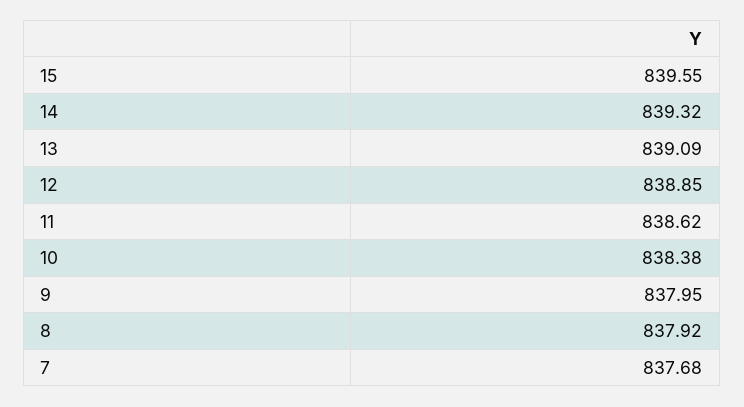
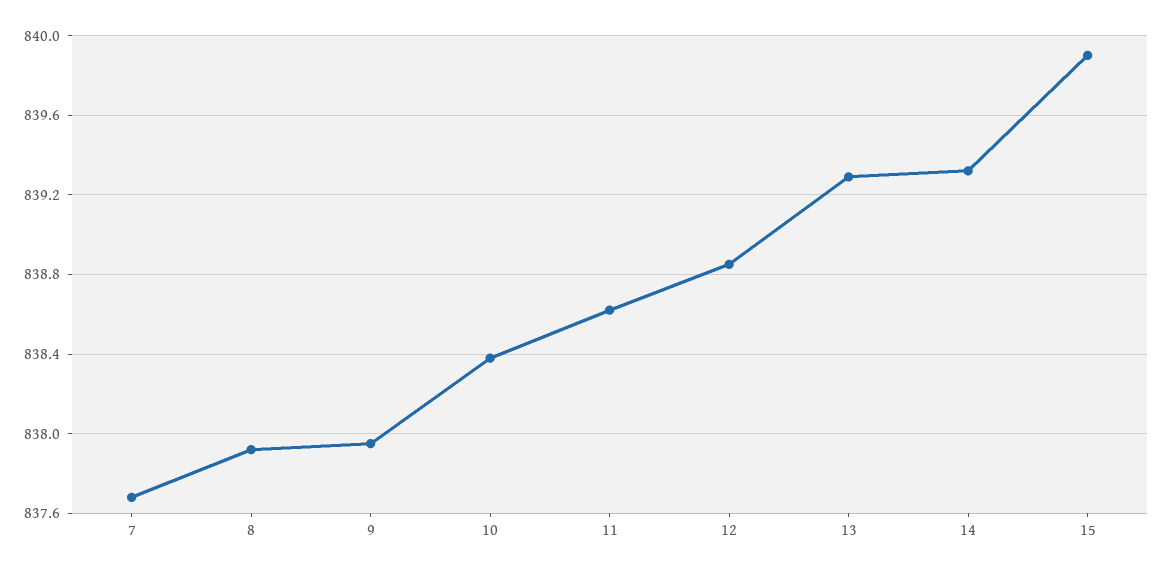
15: 839.55 -> 839.9
13: 839.09 -> 839.3

